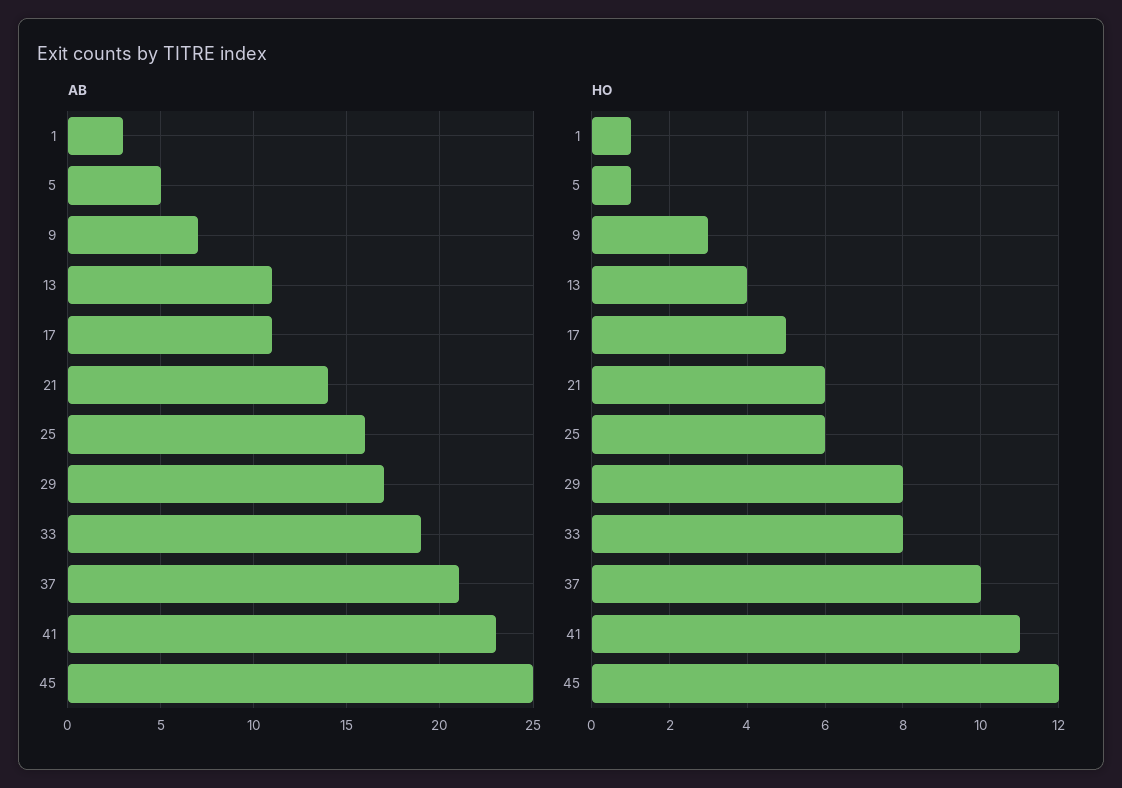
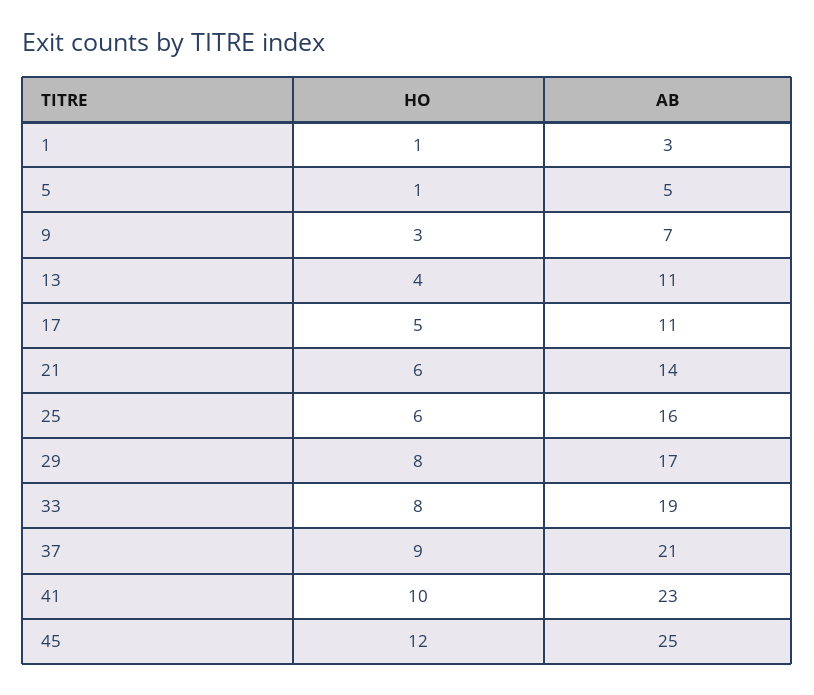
HO, 37: 10 -> 9
HO, 41: 11 -> 10

